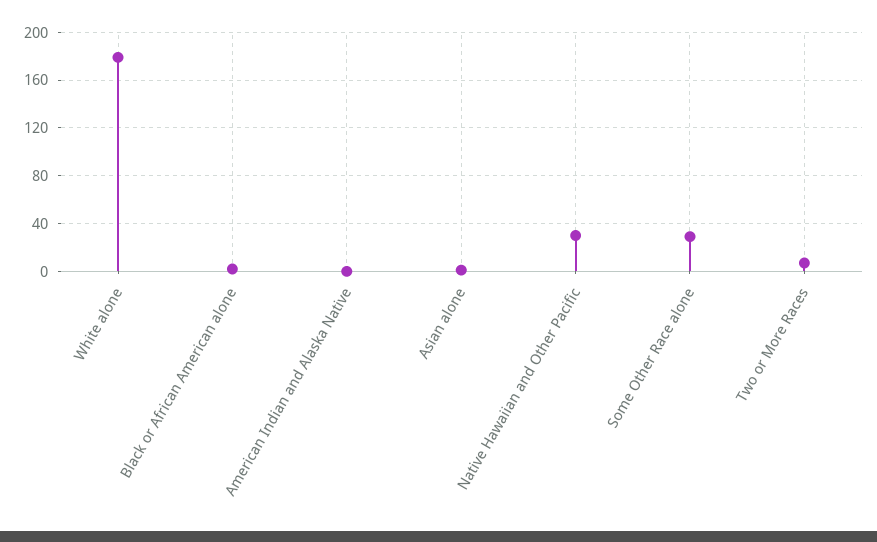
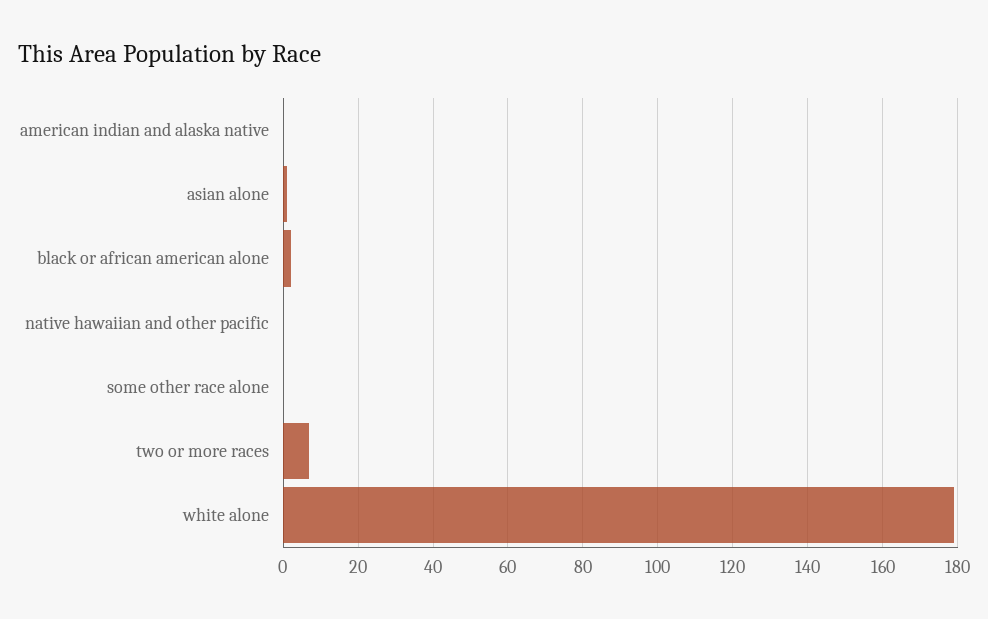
Native Hawaiian and Other Pacific: 30 -> 0
Some Other Race alone: 30 -> 0

